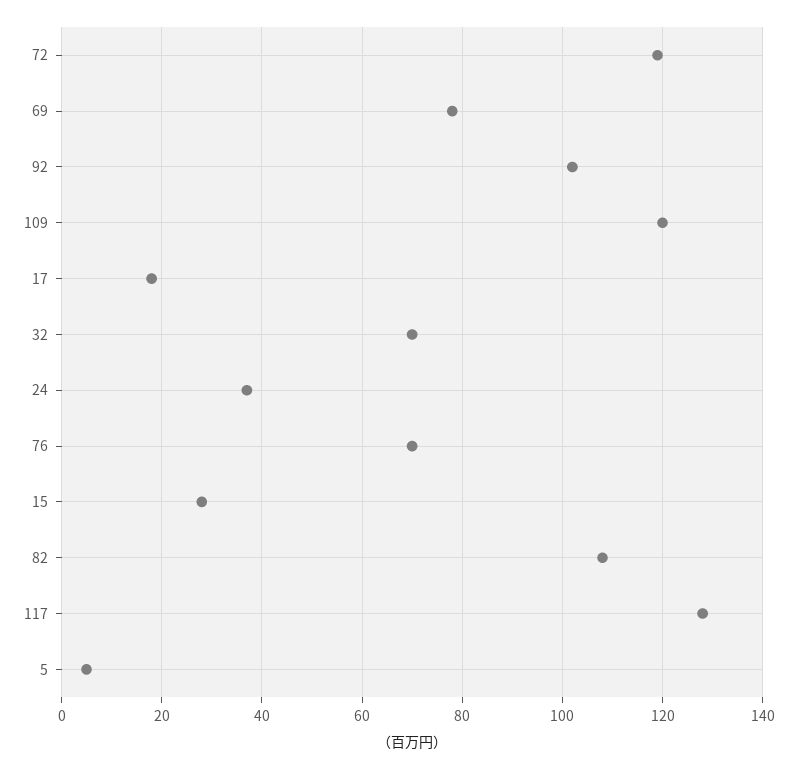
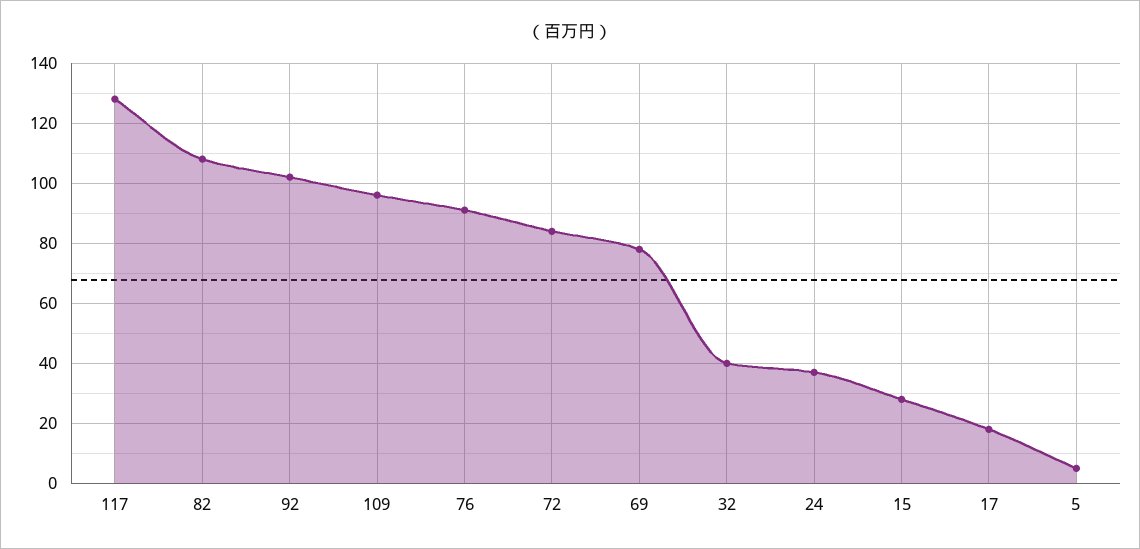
72: 120 -> 85
109: 120 -> 95
32: 70 -> 40
76: 70 -> 90

